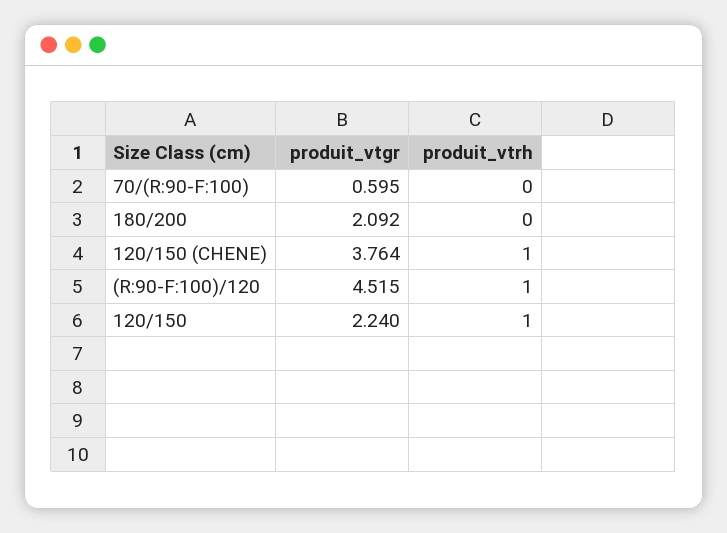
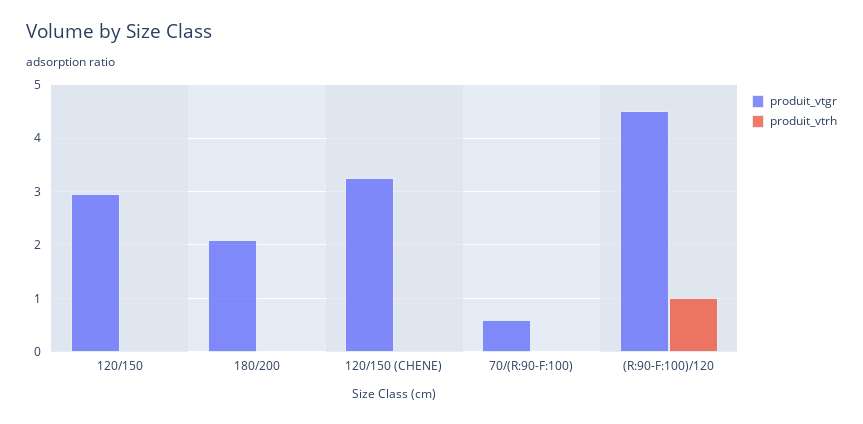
produit_vtgr, 120/150 (CHENE): 3.764 -> 3.2
produit_vtrh, 120/150 (CHENE): 1 -> 0
produit_vtgr, 120/150: 2.24 -> 3
produit_vtrh, 120/150: 1 -> 0

